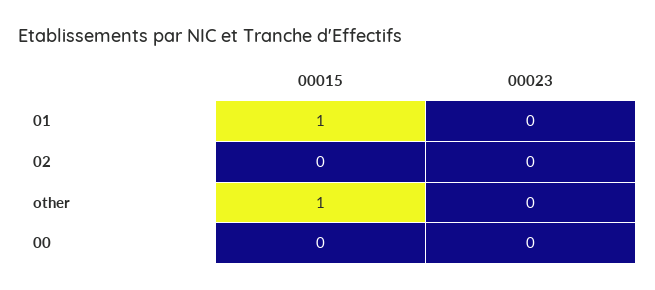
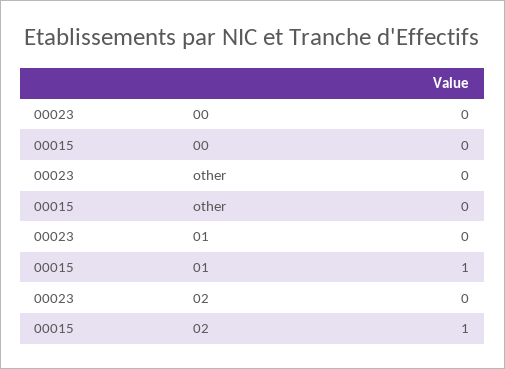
00015, 02: 0 -> 1
00015, other: 1 -> 0

